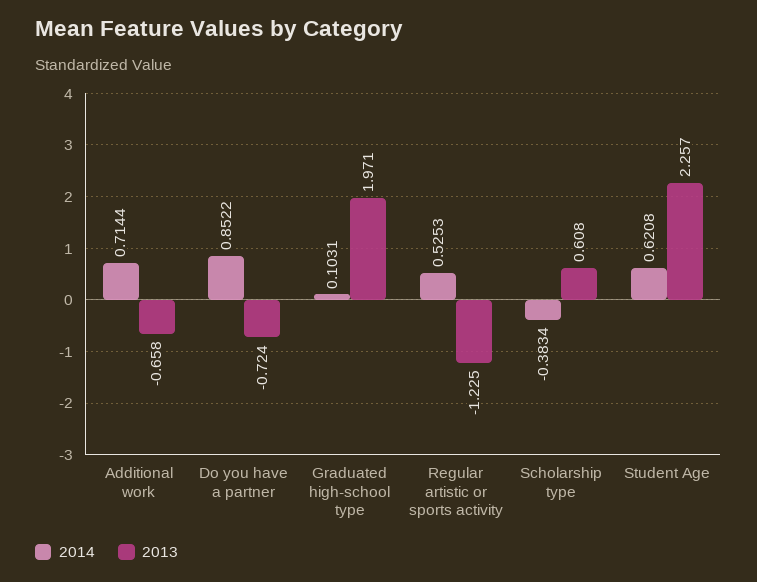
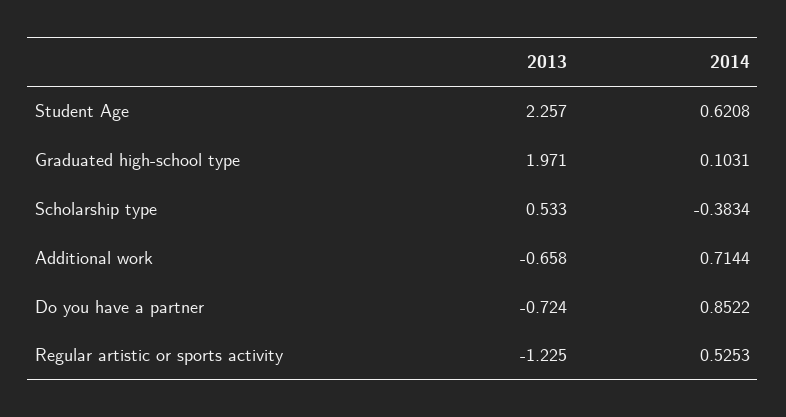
2013, Scholarship type: 0.608 -> 0.533

